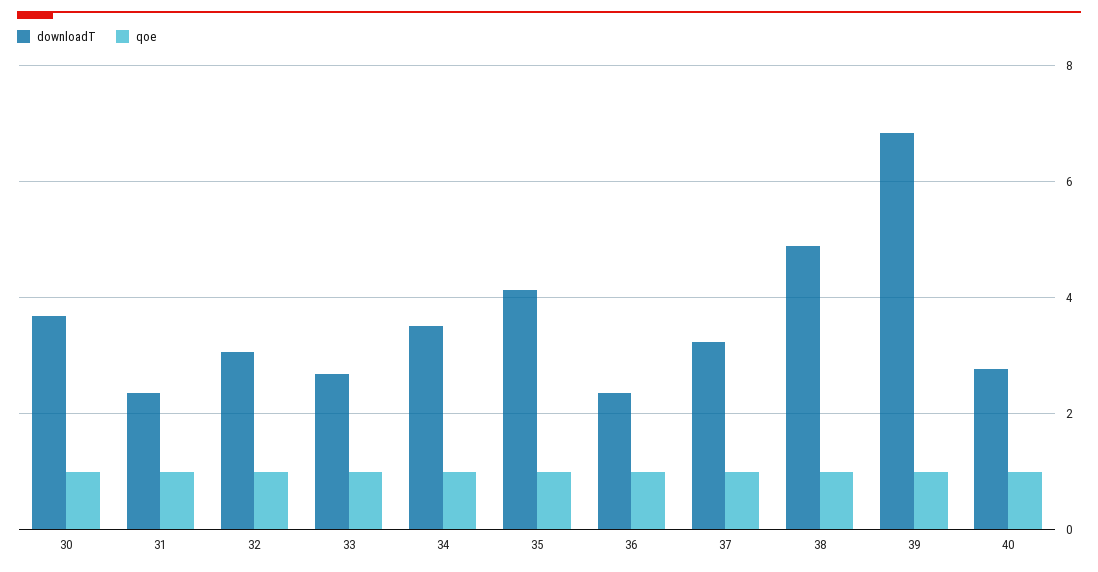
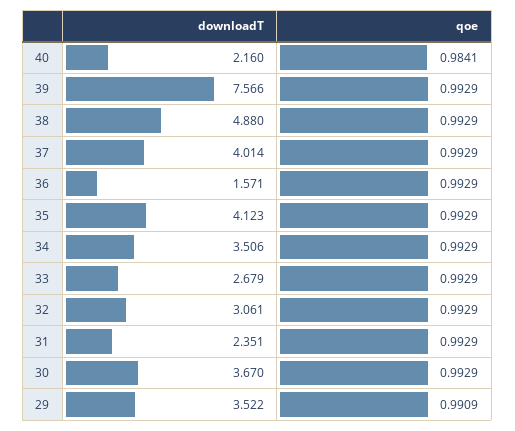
downloadT, 36: 2.4 -> 1.571
downloadT, 37: 3.2 -> 4.014
downloadT, 39: 6.8 -> 7.566
downloadT, 40: 2.8 -> 2.16
downloadT, 29: none -> 3.522
qoe, 29: none -> 0.9909

